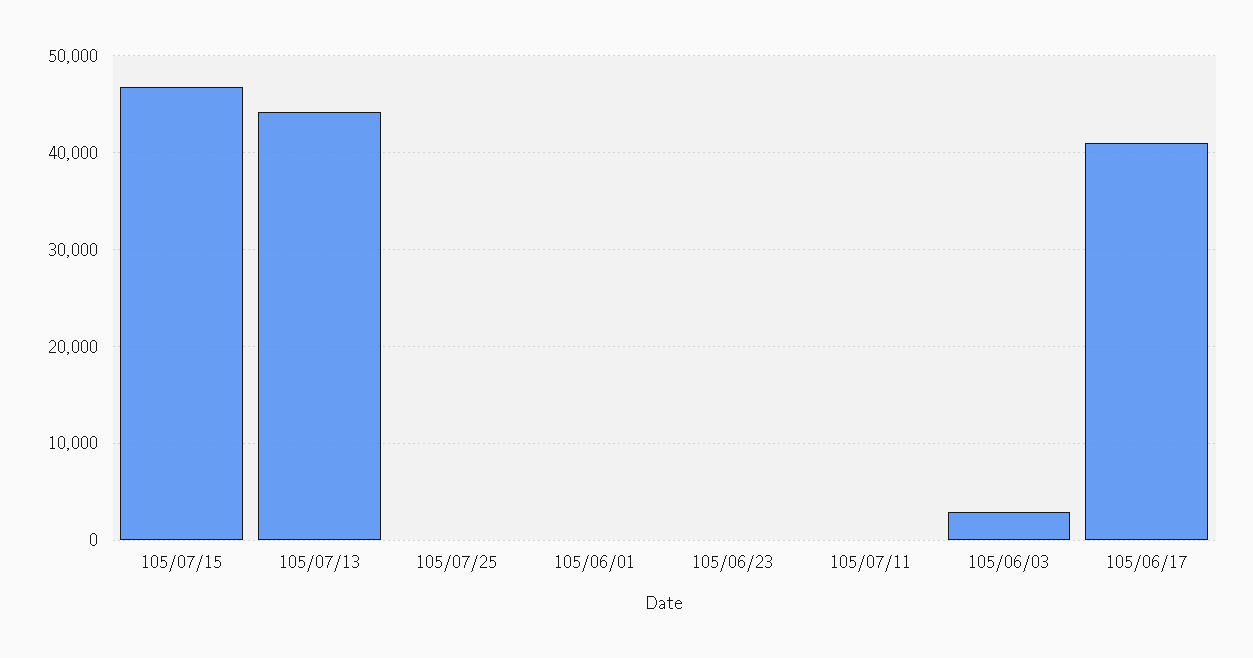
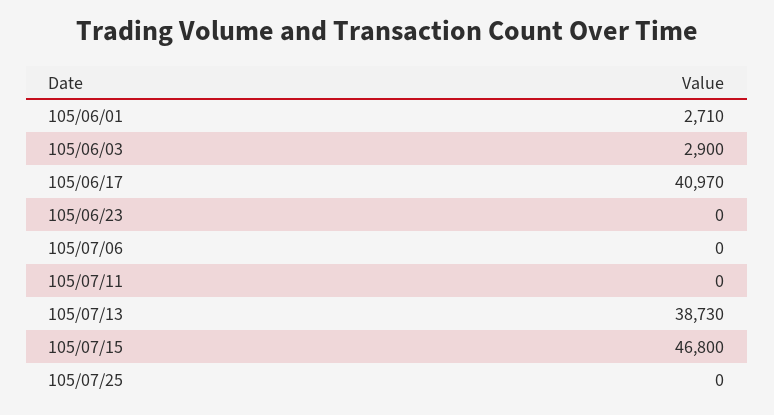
105/07/13: 44000 -> 38730
105/06/01: 0 -> 2710
105/07/06: none -> 0

